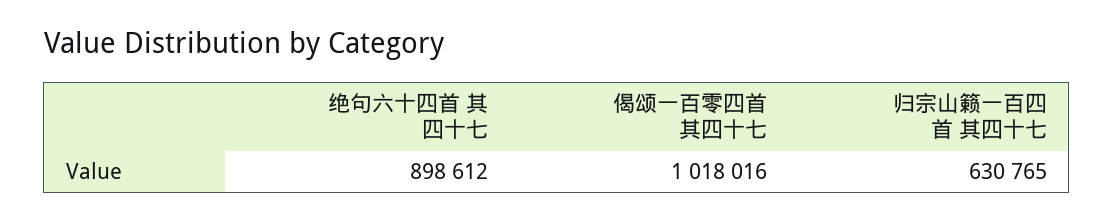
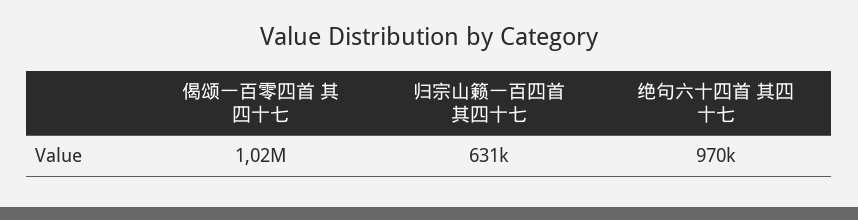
绝句六十四首 其四十七: 898612 -> 970000

